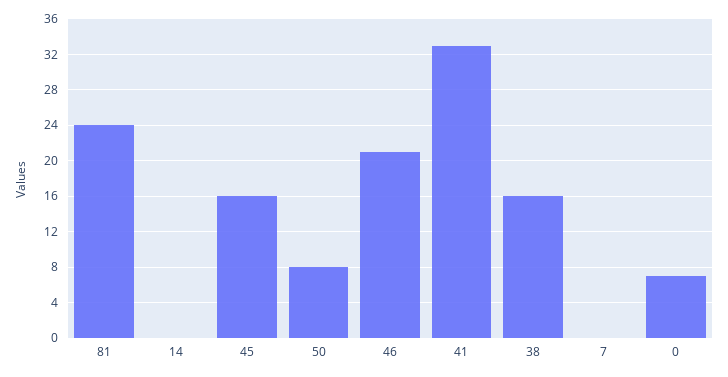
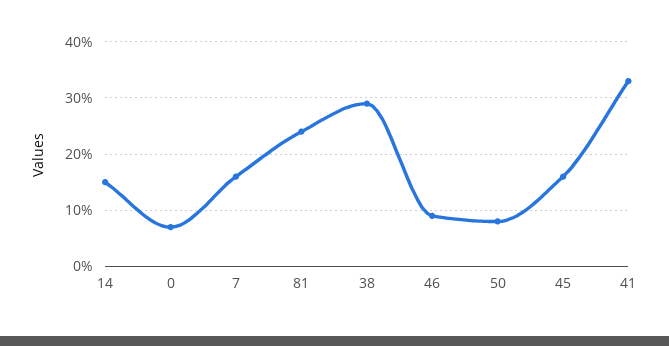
14: 0 -> 15
46: 21 -> 10
38: 16 -> 30
7: 0 -> 15

